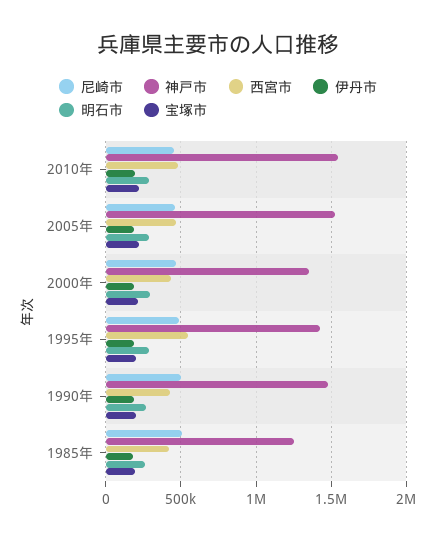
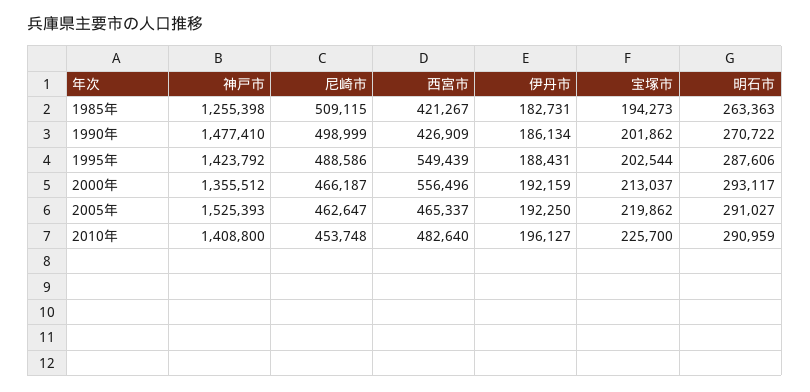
神戸市, 2010年: 1550000 -> 1408800
西宮市, 2000年: 450000 -> 556496

